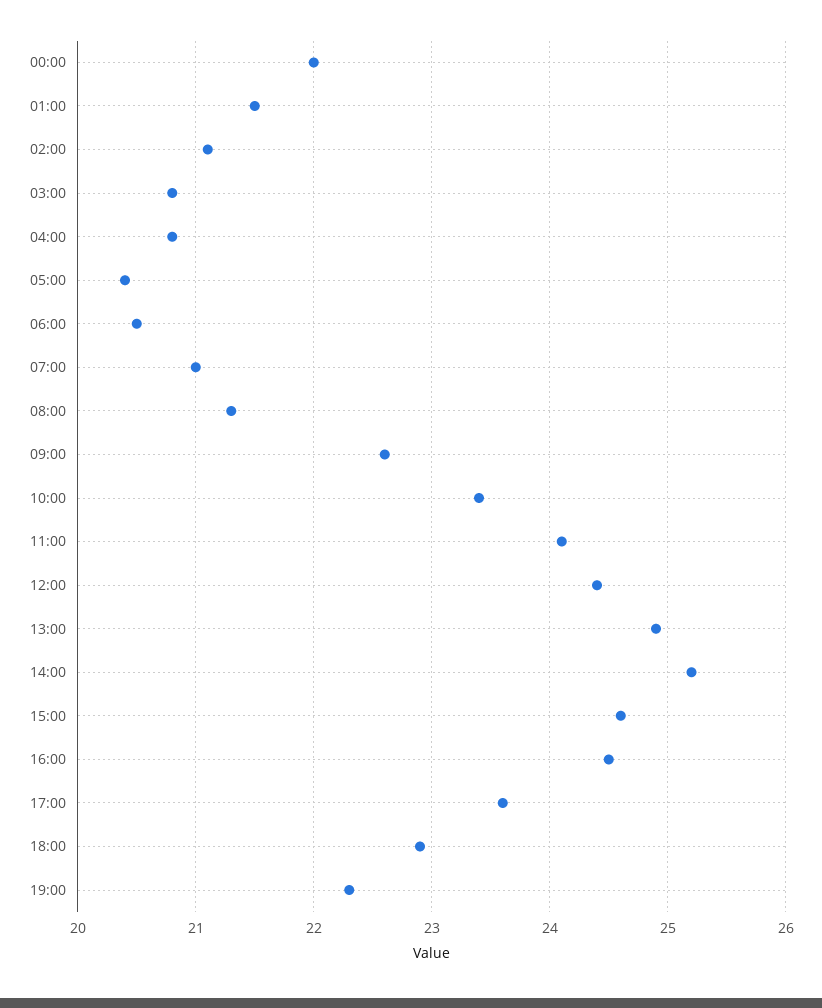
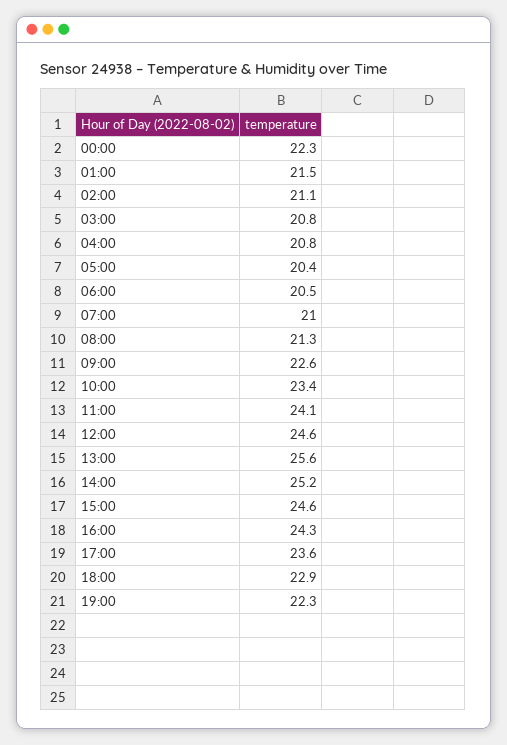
00:00: 22 -> 22.3
12:00: 24.4 -> 24.6
13:00: 24.9 -> 25.6
16:00: 24.5 -> 24.3

